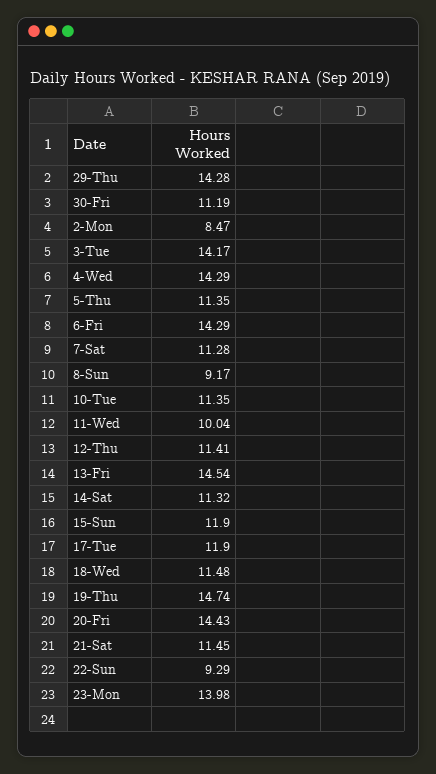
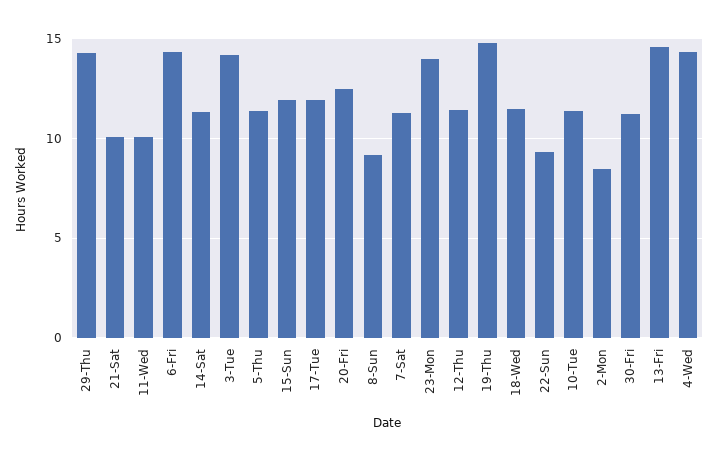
20-Fri: 14.43 -> 12.5
21-Sat: 11.45 -> 10

